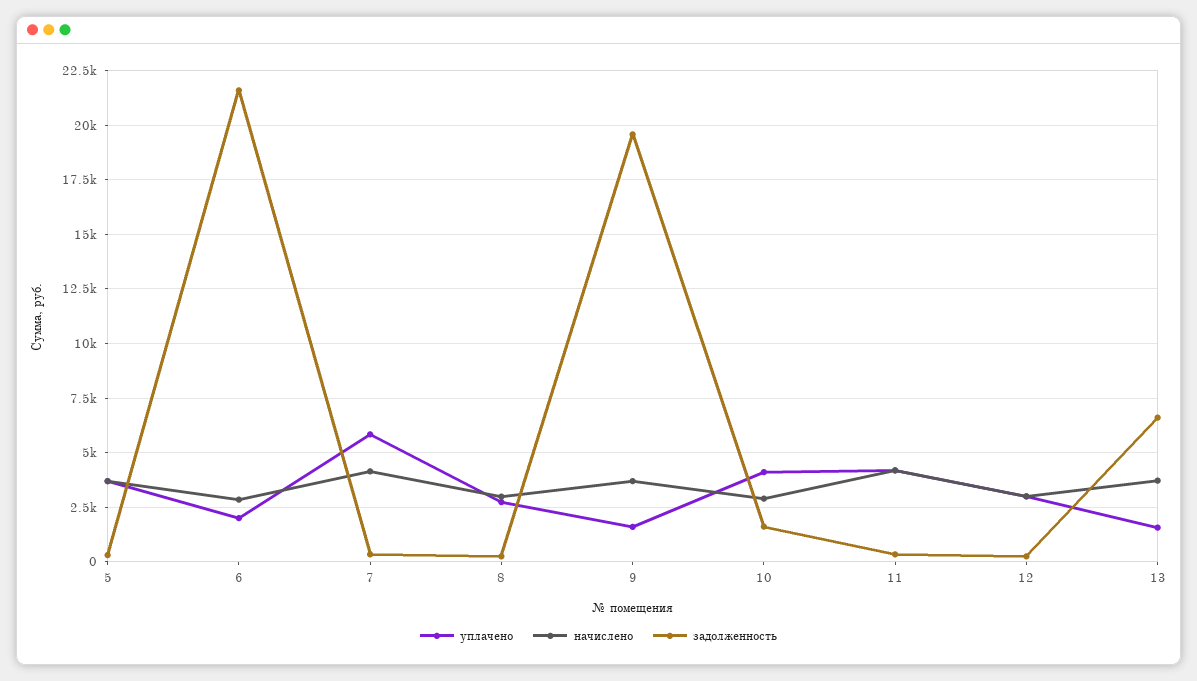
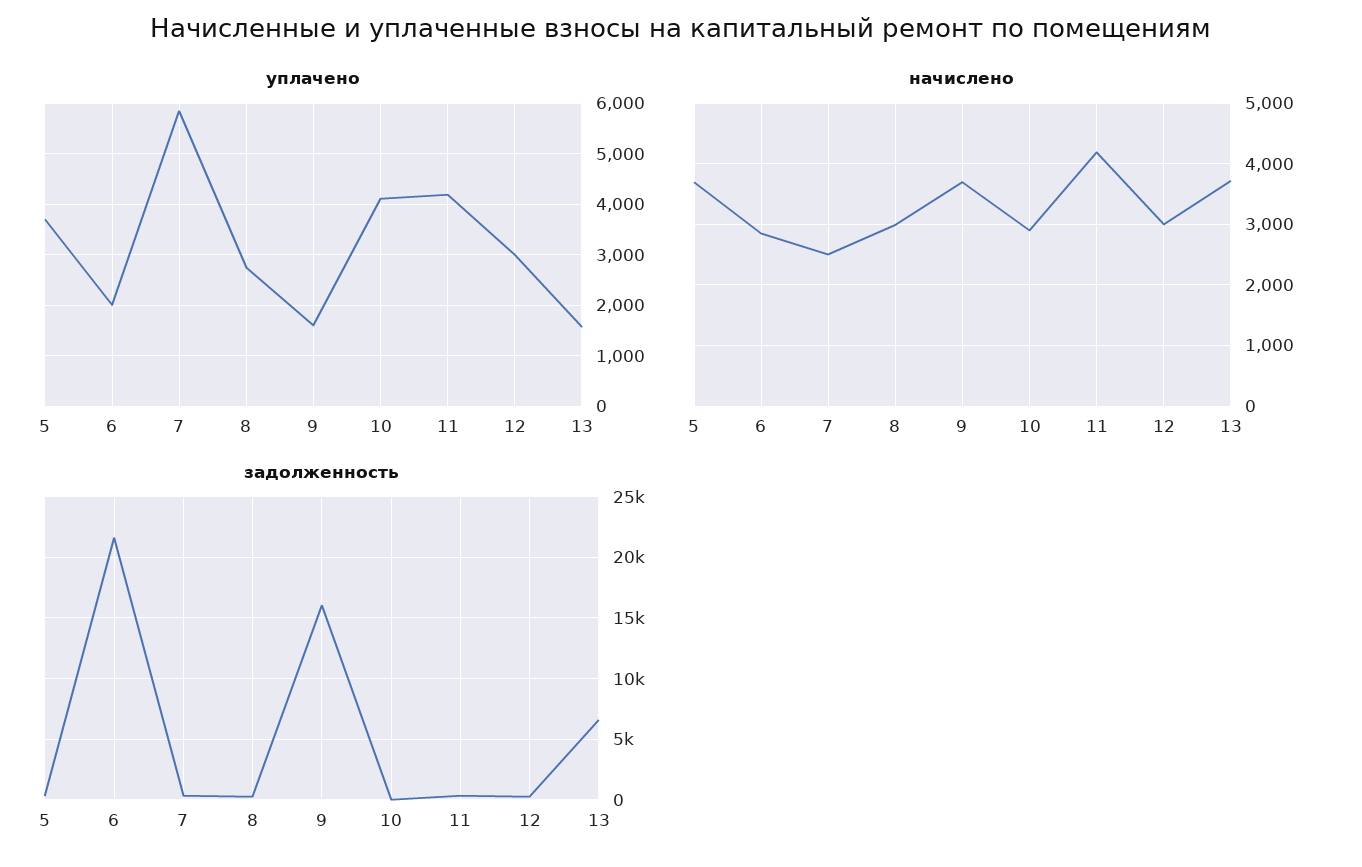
начислено, 7: 4000 -> 2500
задолженность, 9: 19500 -> 16000
задолженность, 10: 1500 -> 0

